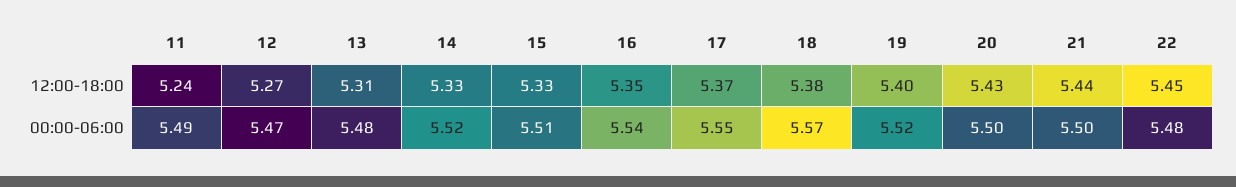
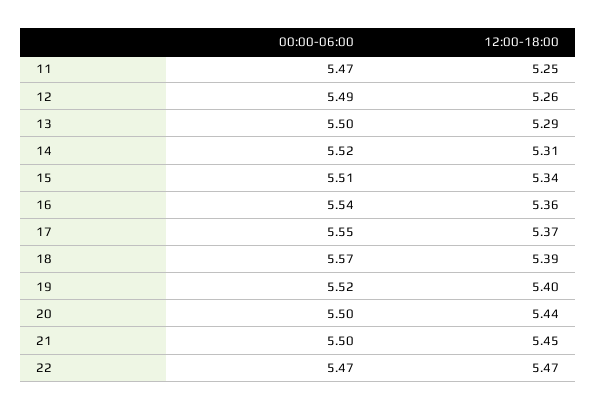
11, 12:00-18:00: 5.24 -> 5.25
12, 12:00-18:00: 5.27 -> 5.26
13, 12:00-18:00: 5.31 -> 5.29
14, 12:00-18:00: 5.33 -> 5.31
15, 12:00-18:00: 5.33 -> 5.34
16, 12:00-18:00: 5.35 -> 5.36
18, 12:00-18:00: 5.38 -> 5.39
20, 12:00-18:00: 5.43 -> 5.44
21, 12:00-18:00: 5.44 -> 5.45
22, 12:00-18:00: 5.45 -> 5.47
11, 00:00-06:00: 5.49 -> 5.47
12, 00:00-06:00: 5.47 -> 5.49
13, 00:00-06:00: 5.48 -> 5.5
22, 00:00-06:00: 5.48 -> 5.47

